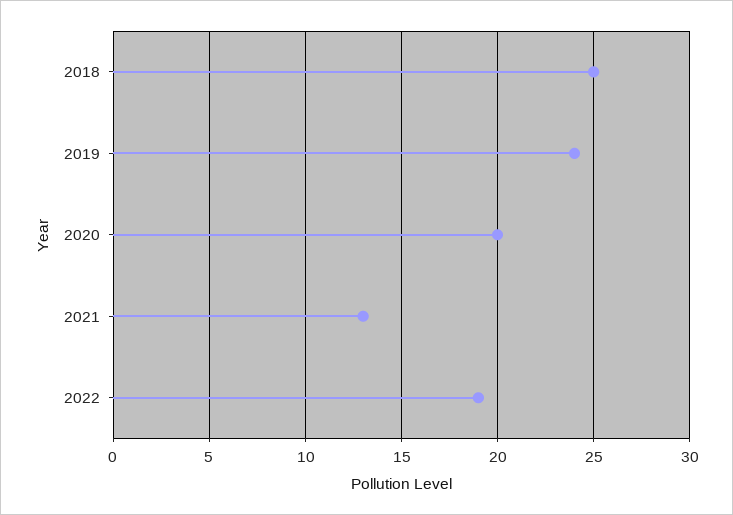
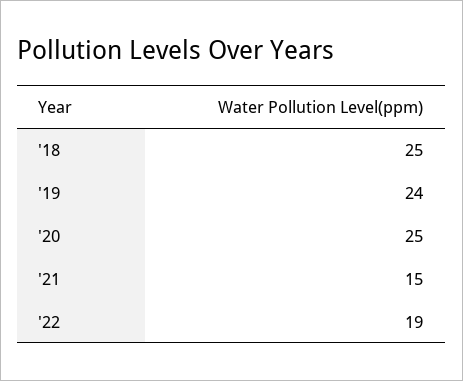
2020: 20 -> 25
2021: 13 -> 15

